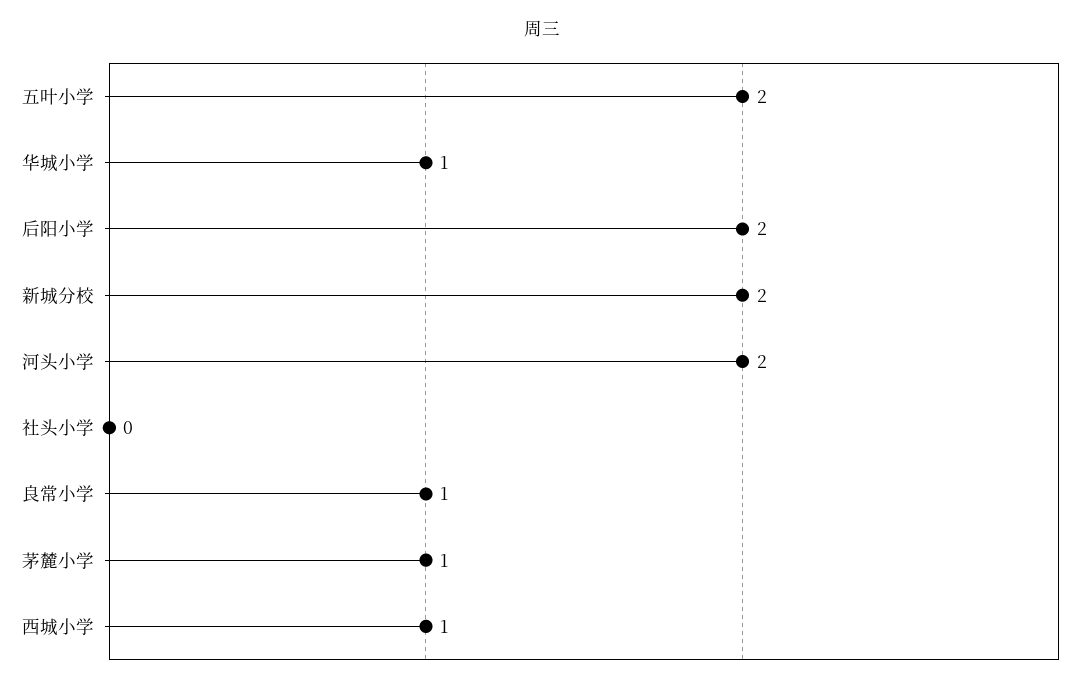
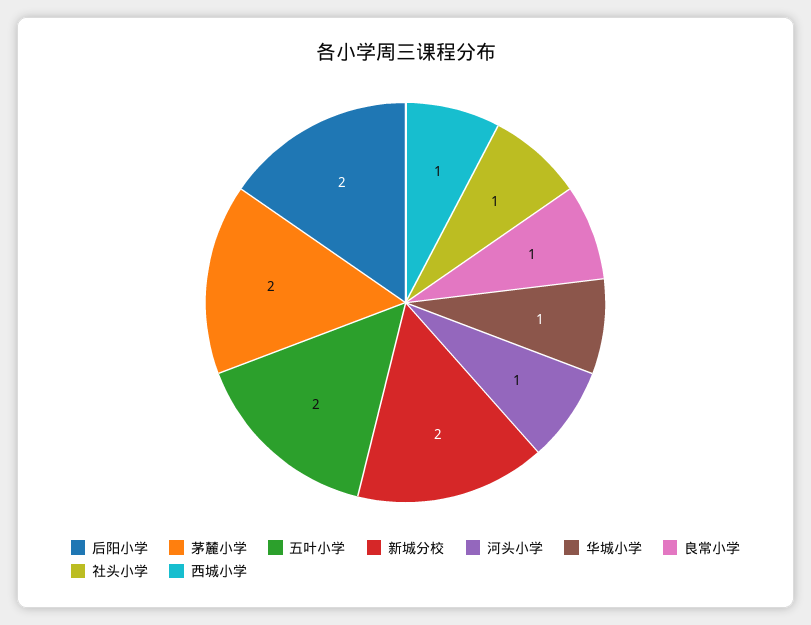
河头小学: 2 -> 1
社头小学: 0 -> 1
茅麓小学: 1 -> 2

